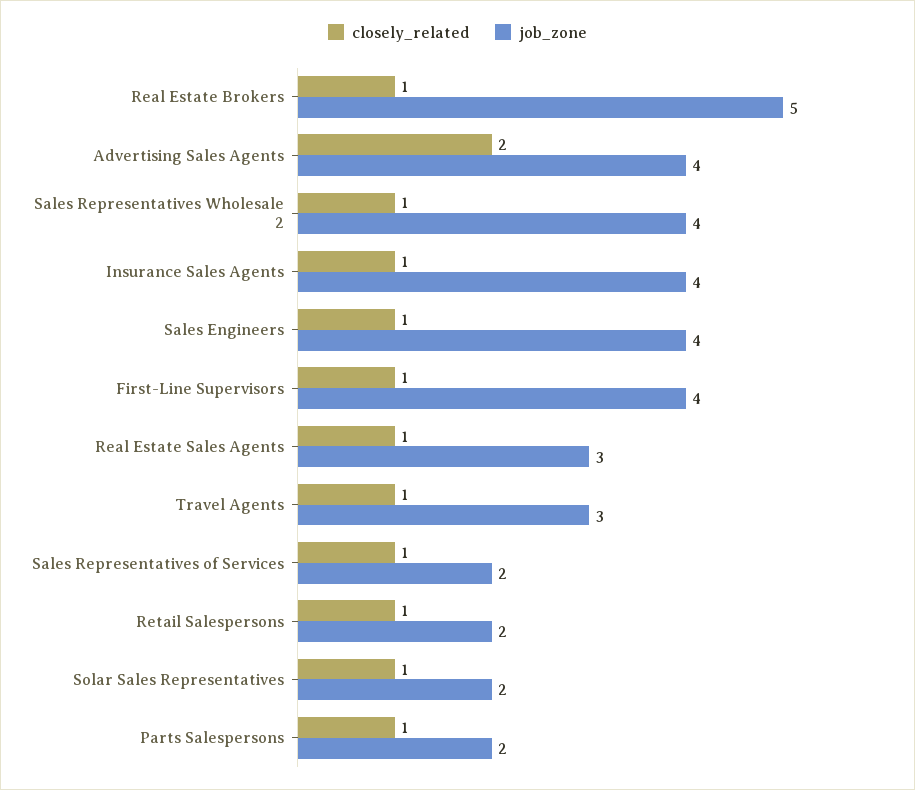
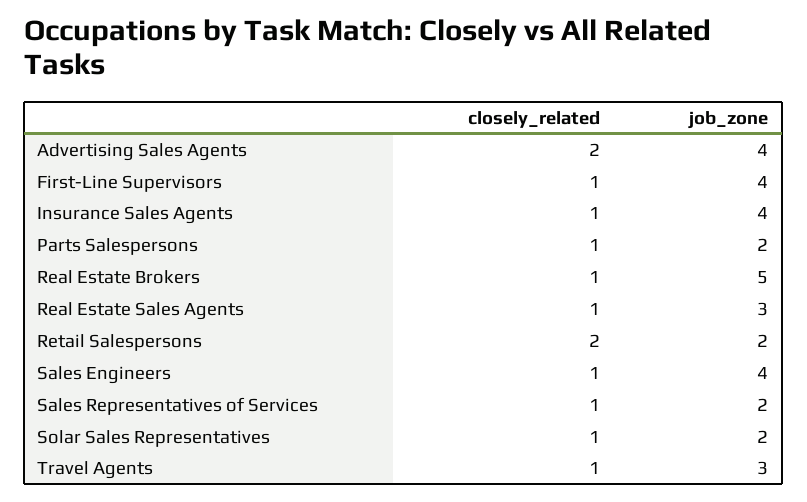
closely_related, Sales Representatives Wholesale 2: 1 -> none
job_zone, Sales Representatives Wholesale 2: 4 -> none
closely_related, Retail Salespersons: 1 -> 2

